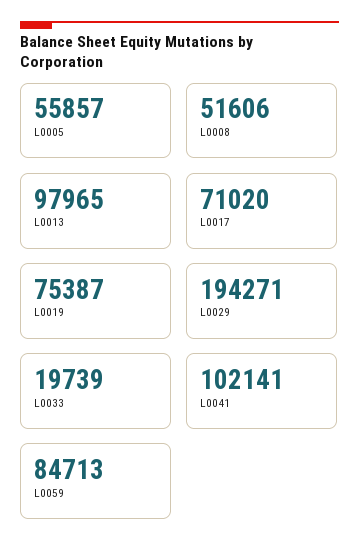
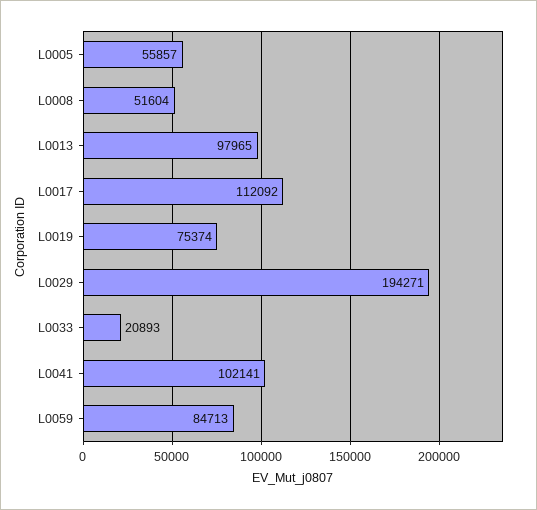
L0008: 51606 -> 51604
L0017: 71020 -> 112092
L0019: 75387 -> 75374
L0033: 19739 -> 20893

